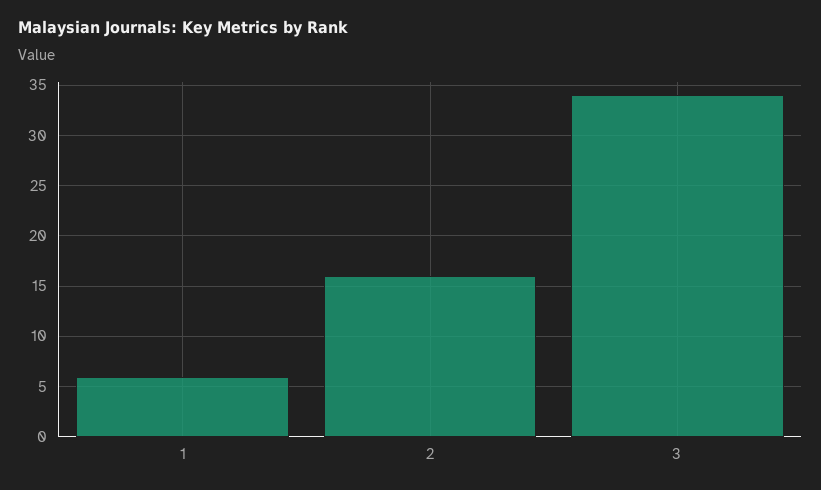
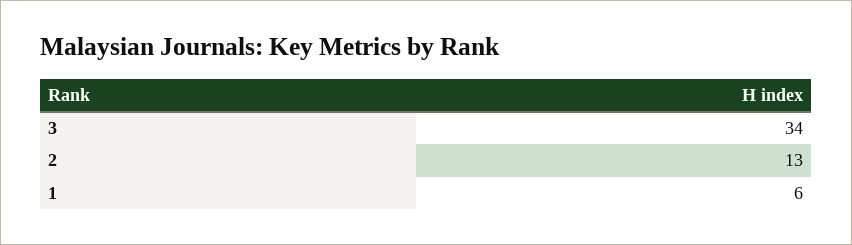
2: 16 -> 13

